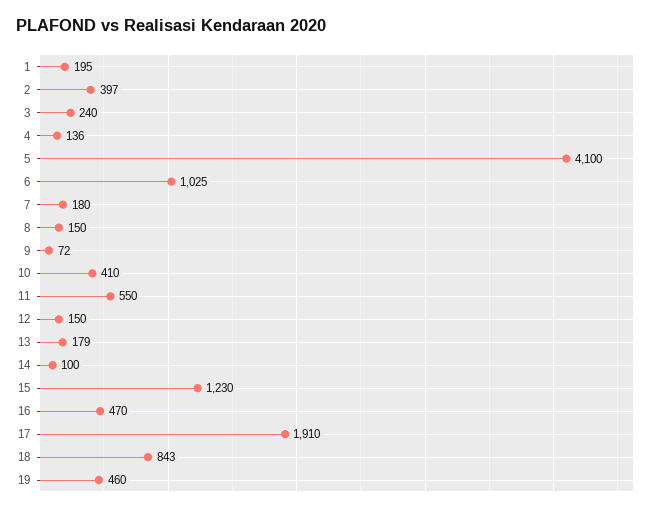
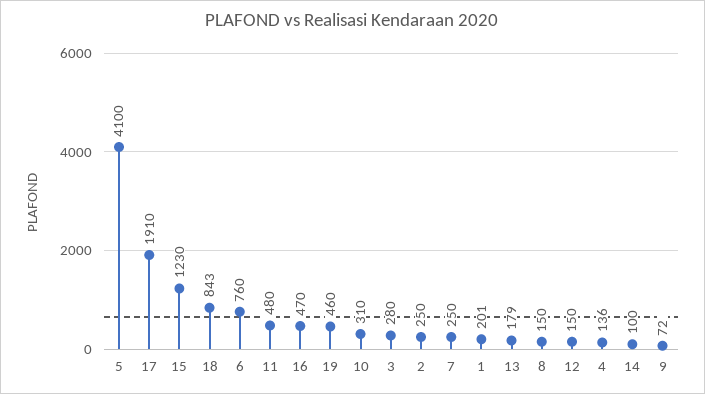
1: 195 -> 201
2: 397 -> 250
3: 240 -> 280
6: 1025 -> 760
7: 180 -> 250
10: 410 -> 310
11: 550 -> 480

